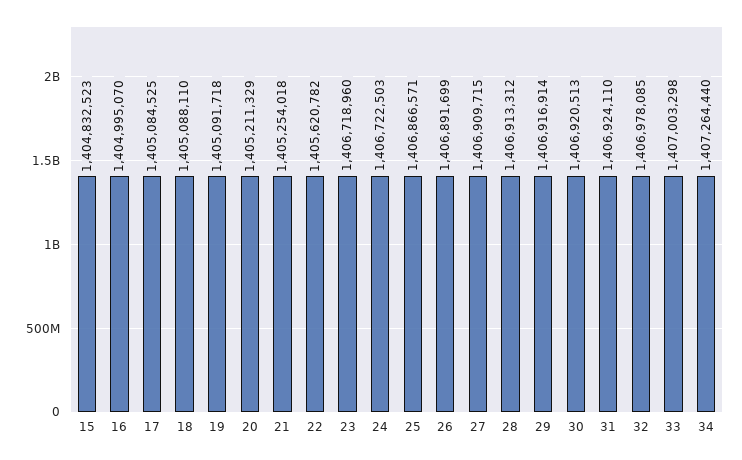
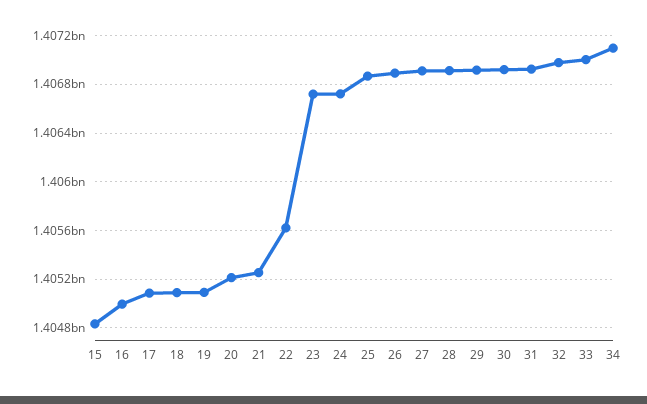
34: 1407264440 -> 1407100000

